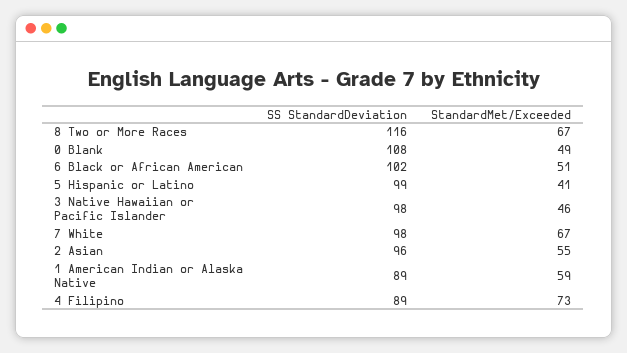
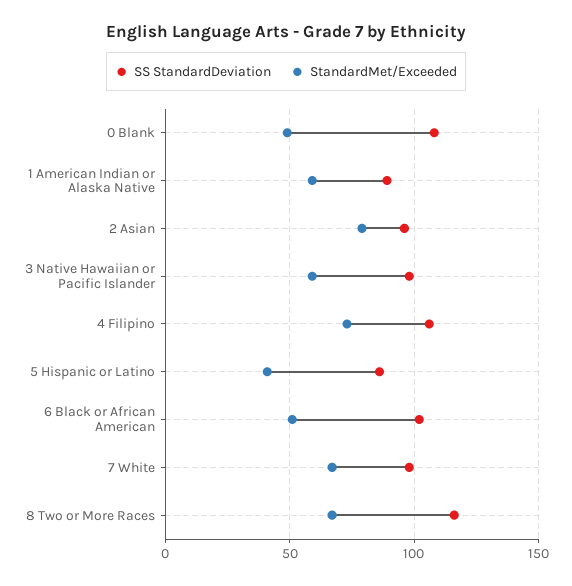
SS StandardDeviation, 5 Hispanic or Latino: 99 -> 85
StandardMet/Exceeded, 3 Native Hawaiian or Pacific Islander: 46 -> 60
StandardMet/Exceeded, 2 Asian: 55 -> 80
SS StandardDeviation, 4 Filipino: 89 -> 105

